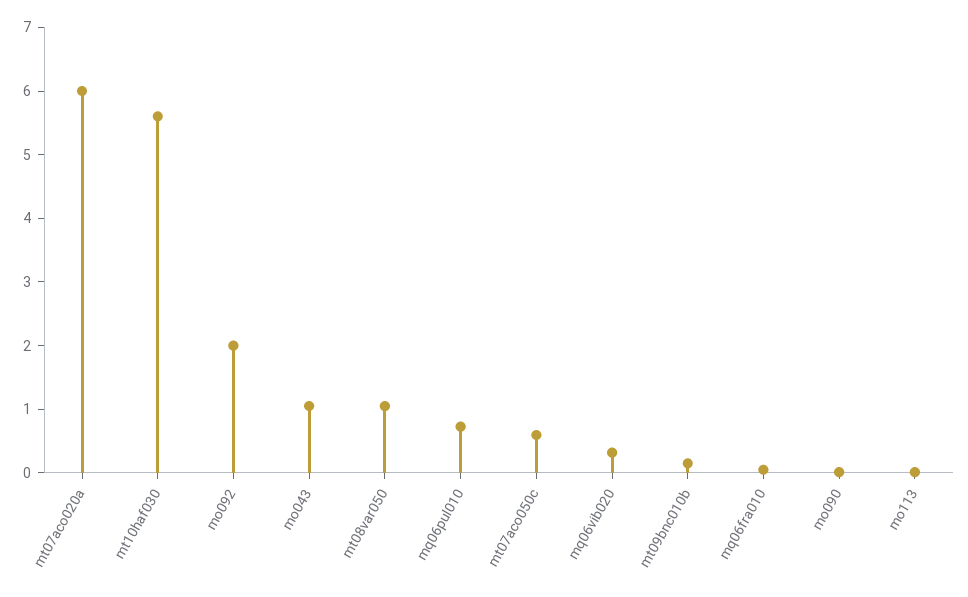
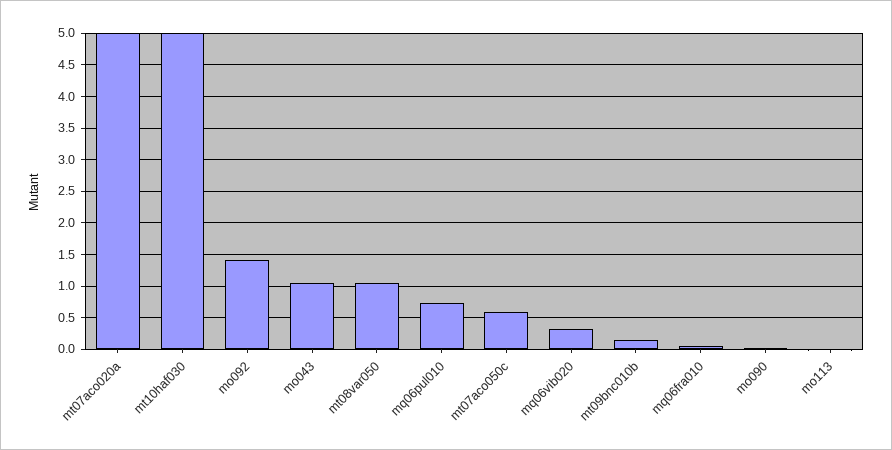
mt07aco020a: 6 -> 5
mt10haf030: 5.6 -> 5
mo092: 2 -> 1.4

